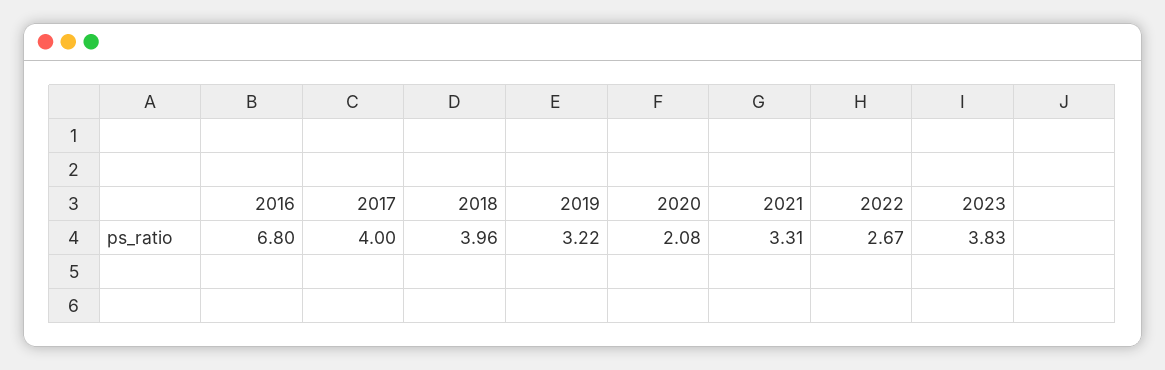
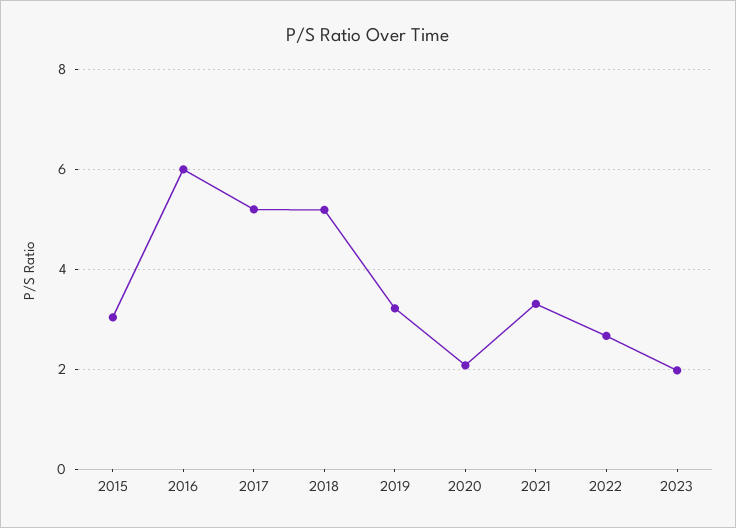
2016: 6.8 -> 6
2017: 4 -> 5.2
2018: 3.96 -> 5.2
2023: 3.83 -> 2
2015: none -> 3

